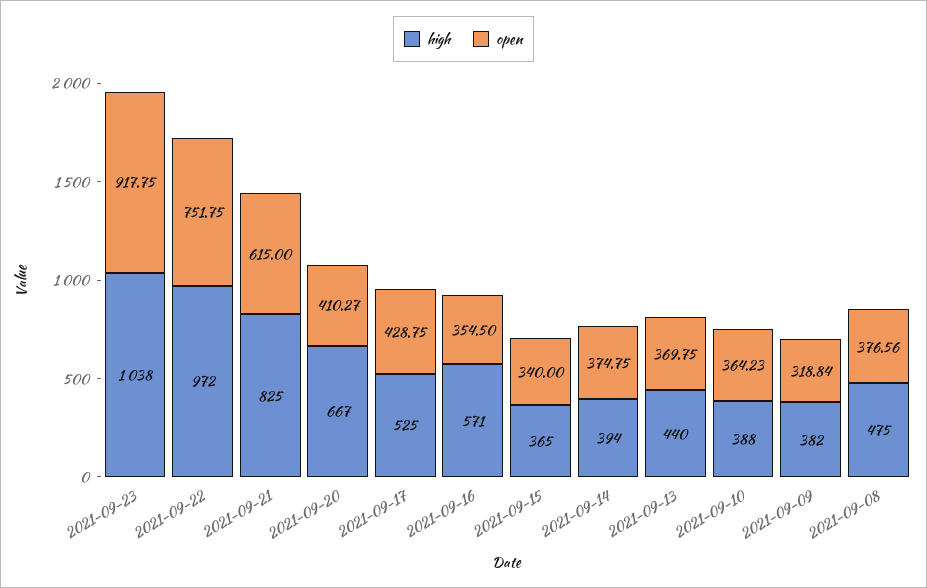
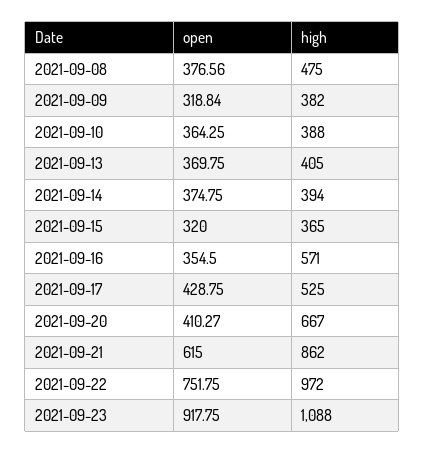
high, 2021-09-23: 1038 -> 1088
high, 2021-09-21: 825 -> 862
open, 2021-09-15: 340 -> 320
high, 2021-09-13: 440 -> 405
open, 2021-09-10: 364.23 -> 364.25

